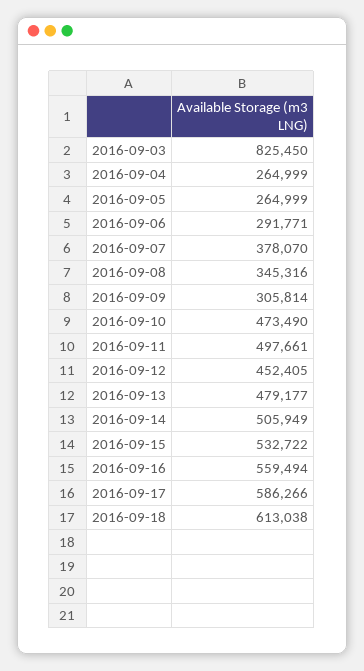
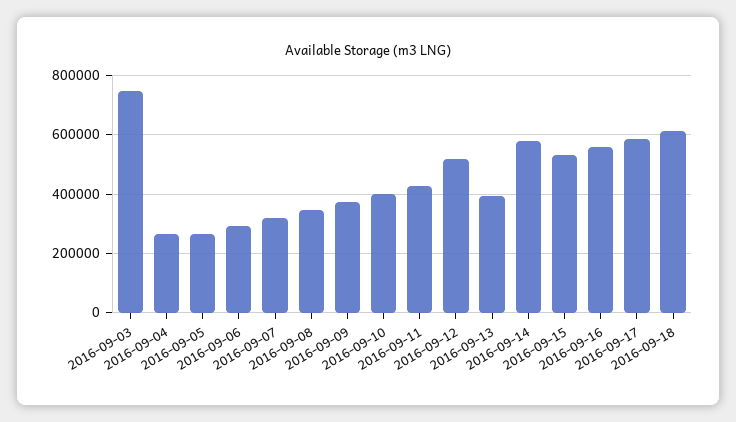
2016-09-03: 825450 -> 750000
2016-09-07: 378070 -> 325000
2016-09-09: 305814 -> 375000
2016-09-10: 473490 -> 400000
2016-09-11: 497661 -> 425000
2016-09-12: 452405 -> 525000
2016-09-13: 479177 -> 400000
2016-09-14: 505949 -> 575000

